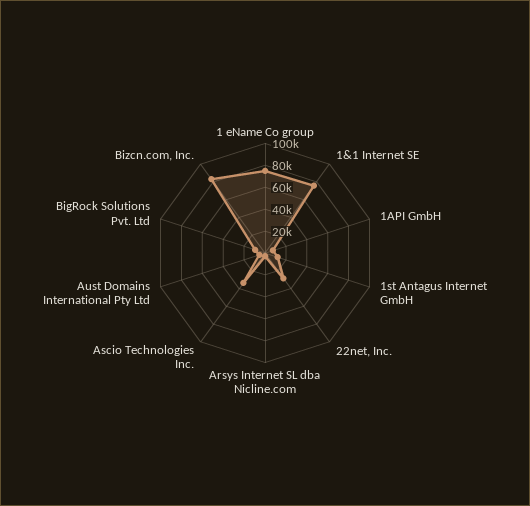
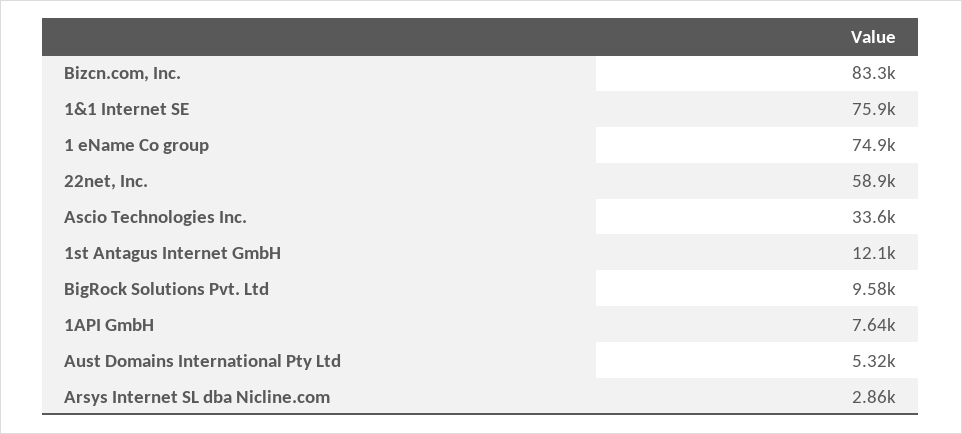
22net, Inc.: 30000 -> 58900

